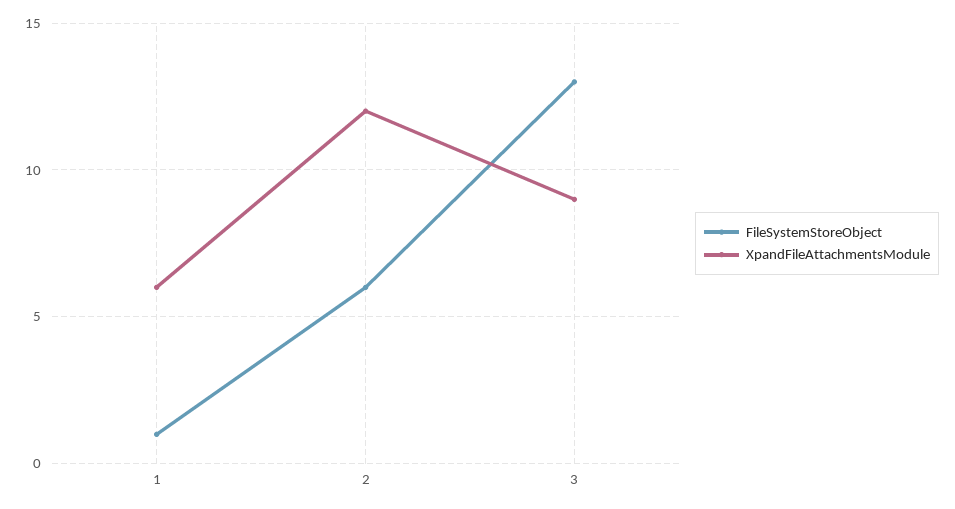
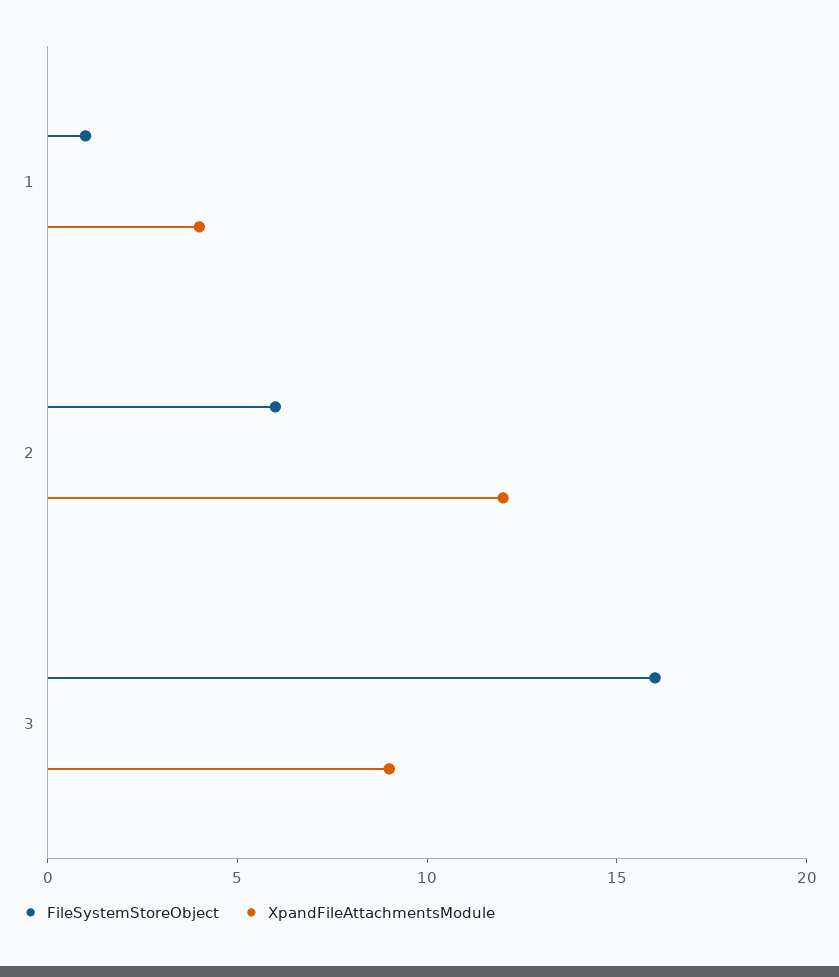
XpandFileAttachmentsModule, 1: 6 -> 4
FileSystemStoreObject, 3: 13 -> 16

